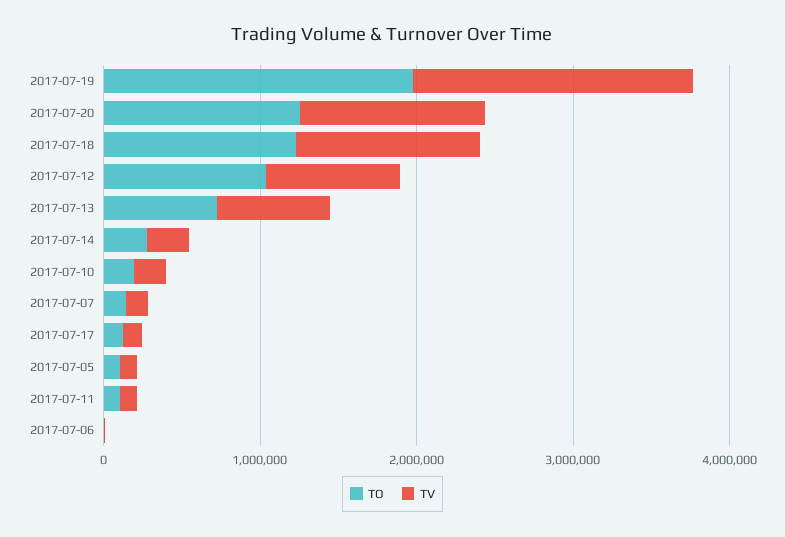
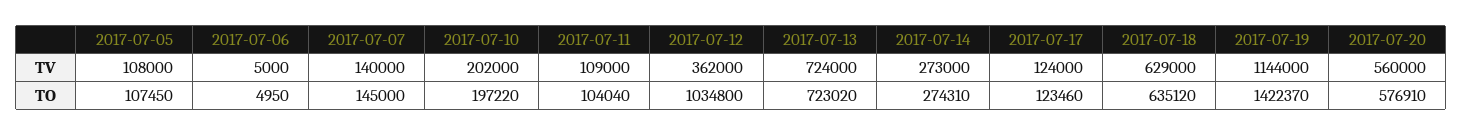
TO, 2017-07-19: 2000000 -> 1422370
TV, 2017-07-19: 1800000 -> 1144000
TO, 2017-07-20: 1200000 -> 576910
TV, 2017-07-20: 1200000 -> 560000
TO, 2017-07-18: 1200000 -> 635120
TV, 2017-07-18: 1200000 -> 629000
TV, 2017-07-12: 800000 -> 362000

